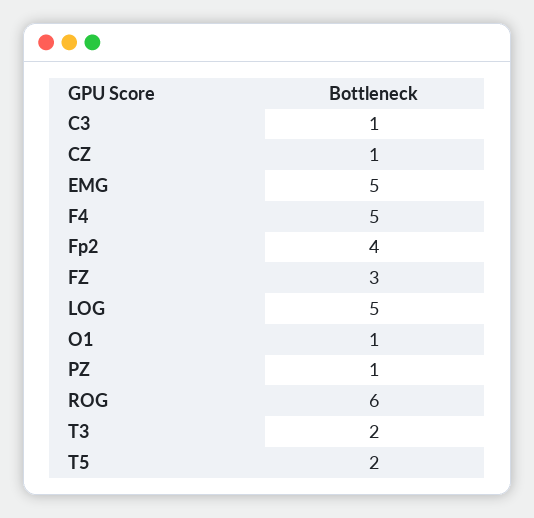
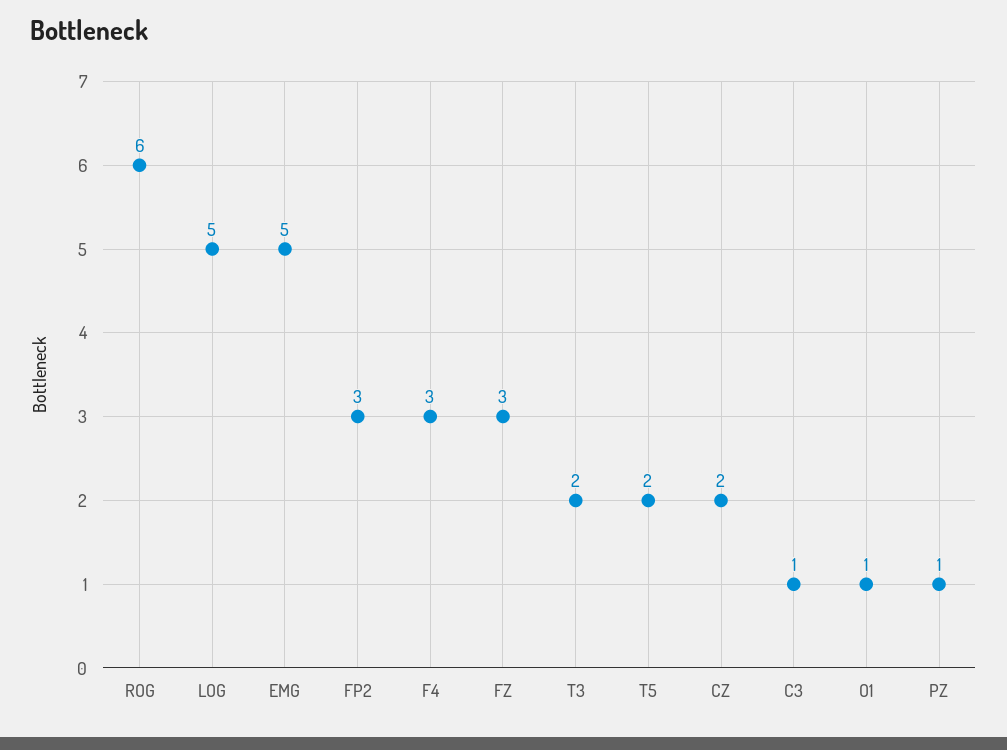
CZ: 1 -> 2
F4: 5 -> 3
Fp2: 4 -> 3

